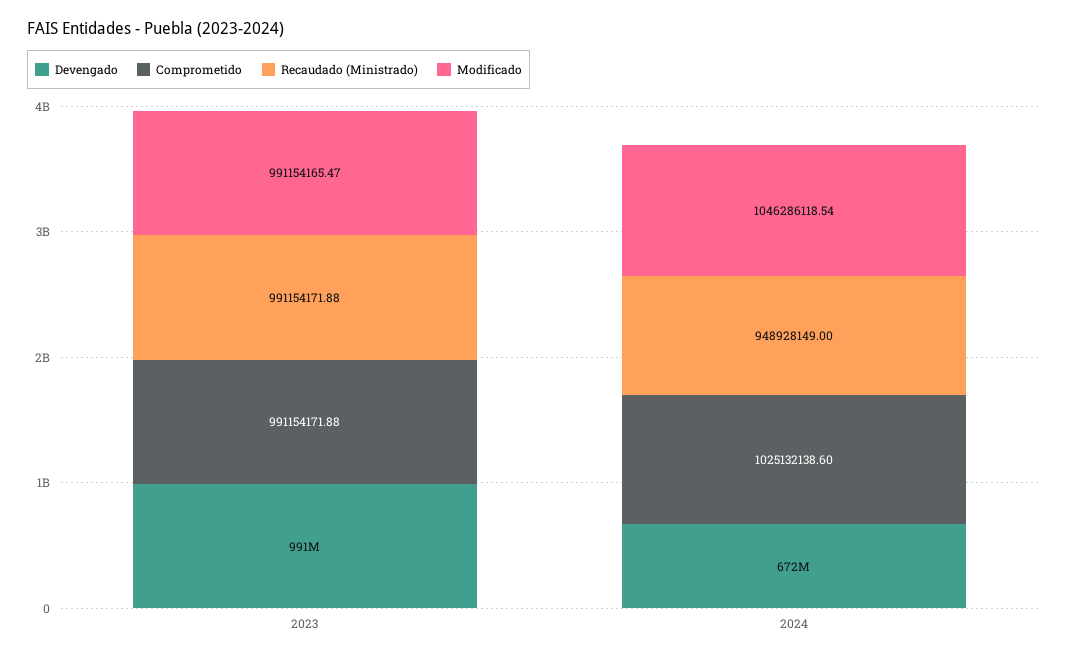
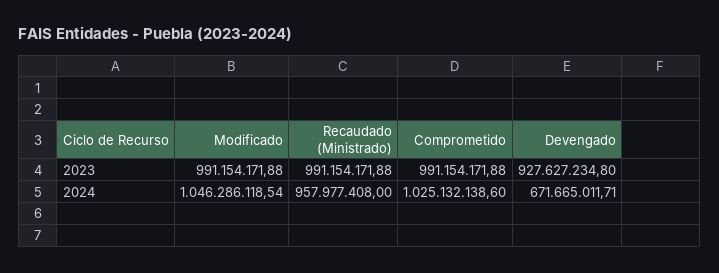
Devengado, 2023: 991000000 -> 927627234.8
Modificado, 2023: 991154165.47 -> 991154171.88
Recaudado (Ministrado), 2024: 948928149 -> 957977408

